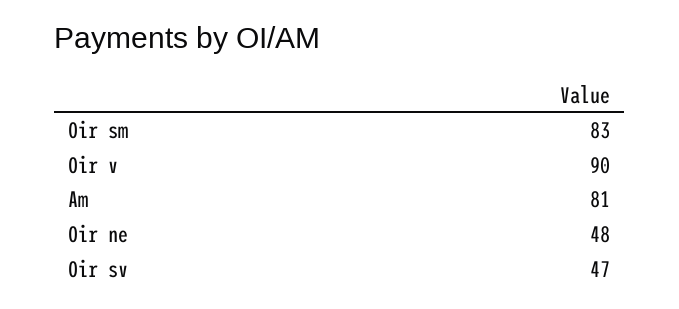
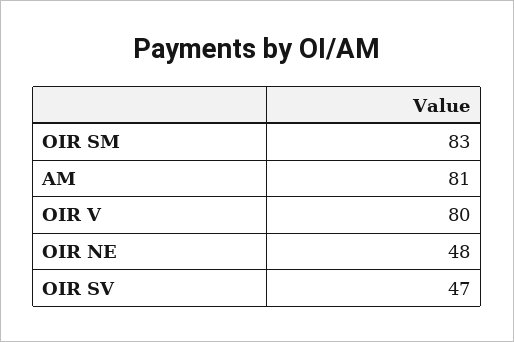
Oir v: 90 -> 80

